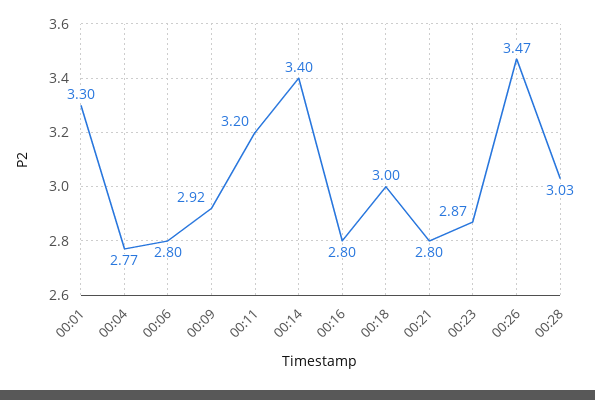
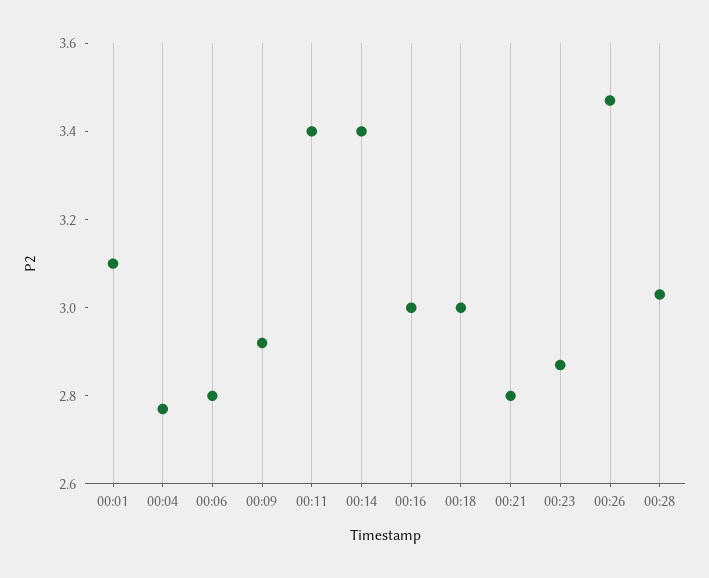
00:01: 3.3 -> 3.1
00:11: 3.2 -> 3.4
00:16: 2.8 -> 3

